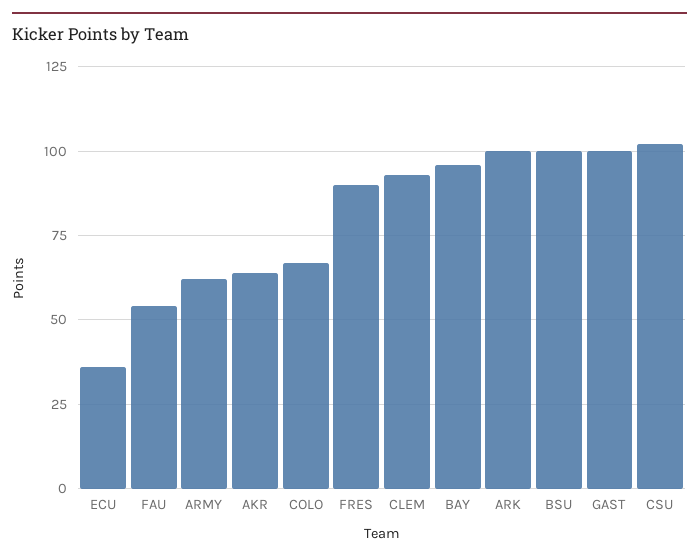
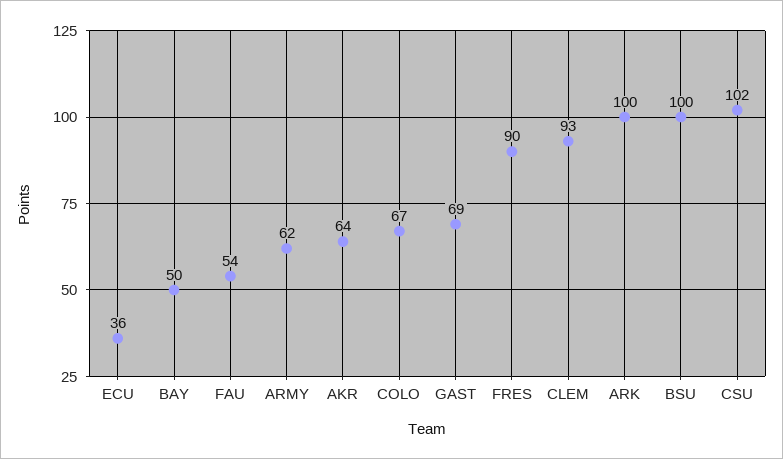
BAY: 95 -> 50
GAST: 100 -> 69

